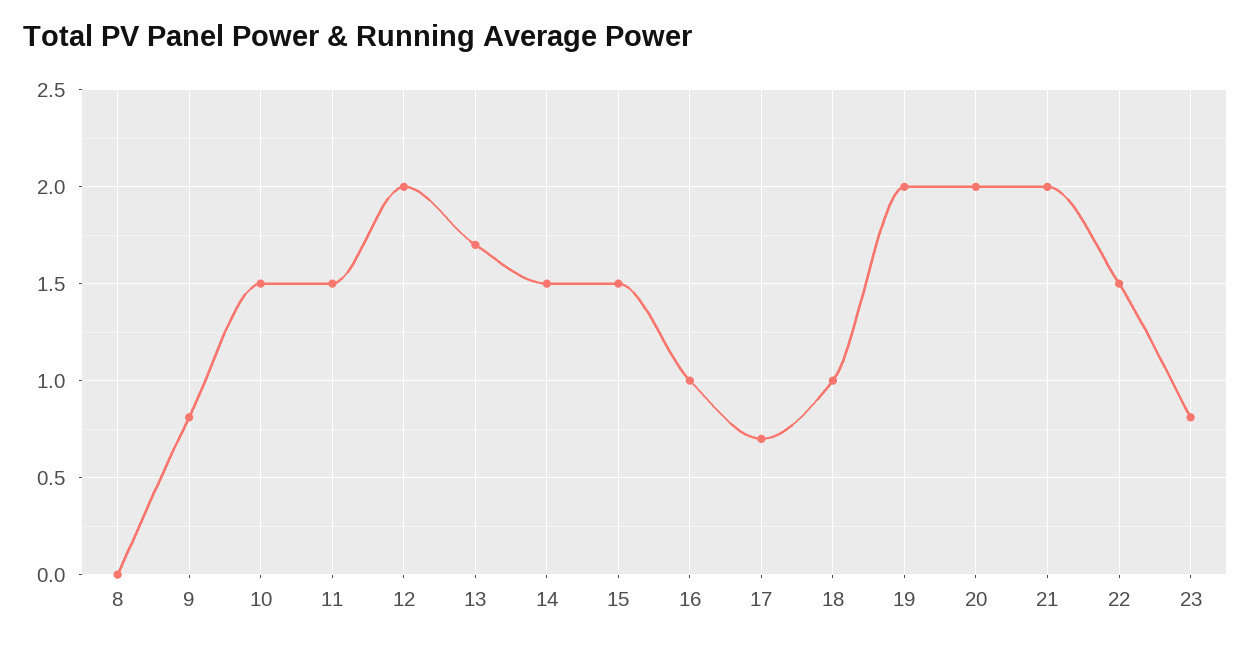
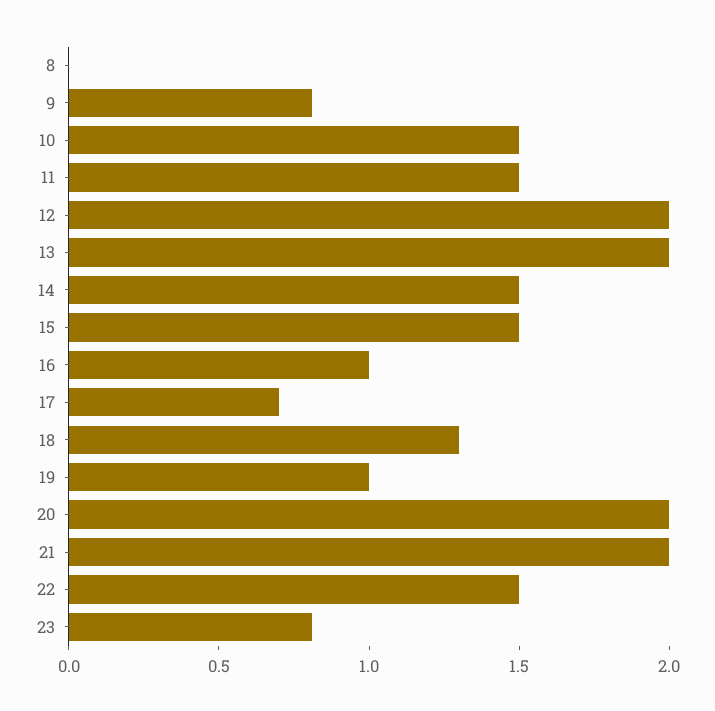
13: 1.7 -> 2
18: 1 -> 1.3
19: 2 -> 1

